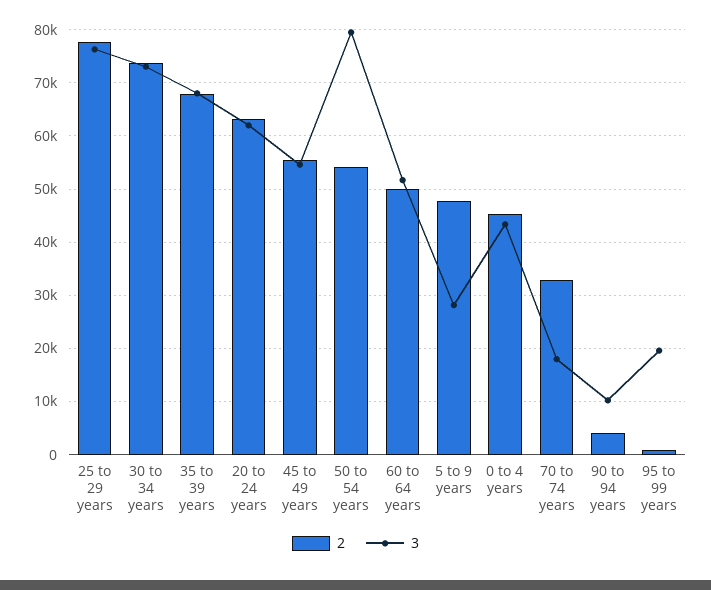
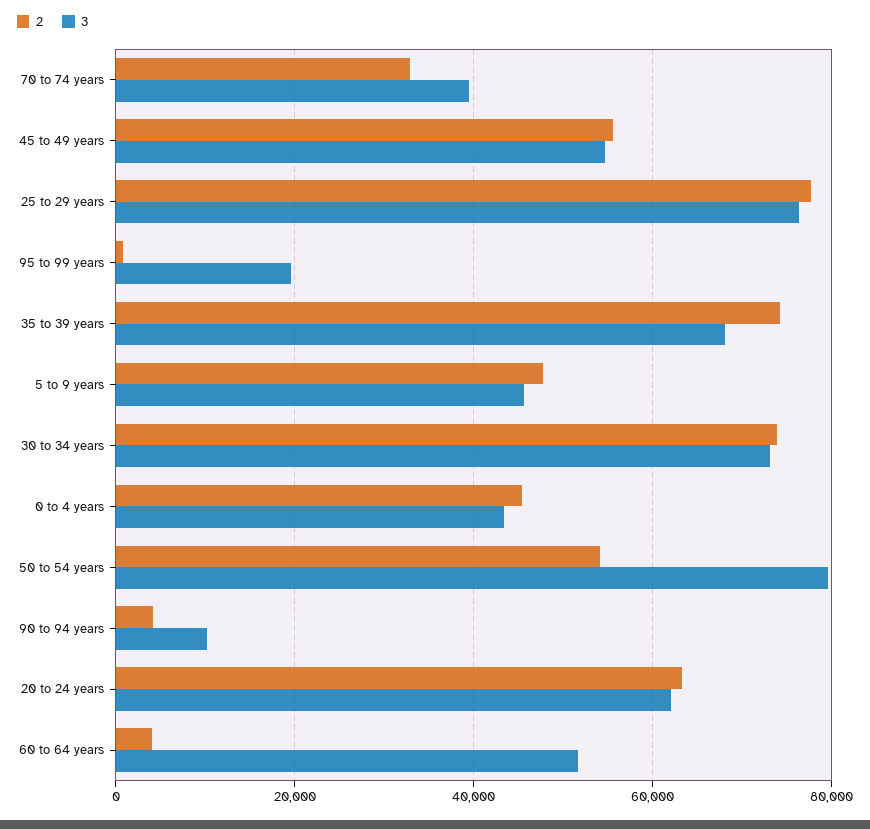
2, 35 to 39 years: 68000 -> 74000
2, 60 to 64 years: 50000 -> 4000
3, 5 to 9 years: 28000 -> 46000
3, 70 to 74 years: 18000 -> 40000

